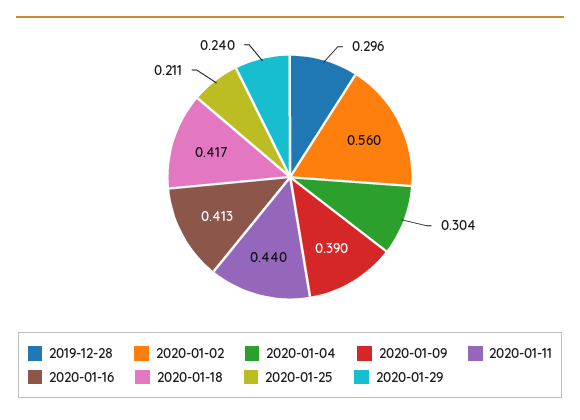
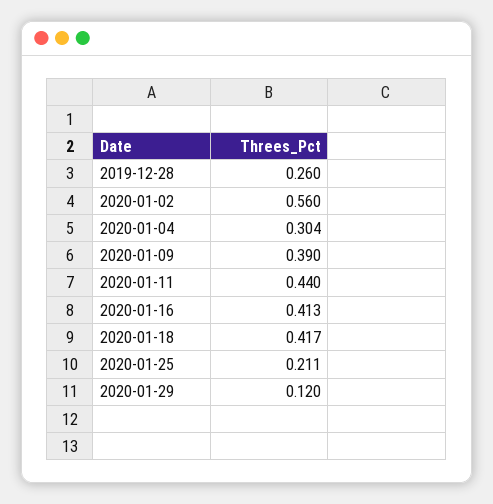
2019-12-28: 0.296 -> 0.26
2020-01-29: 0.24 -> 0.12

